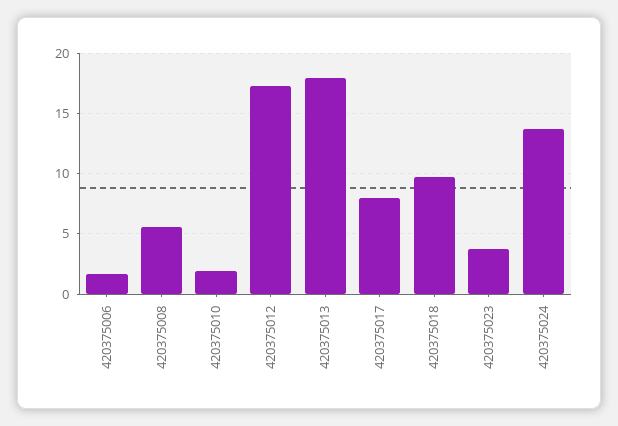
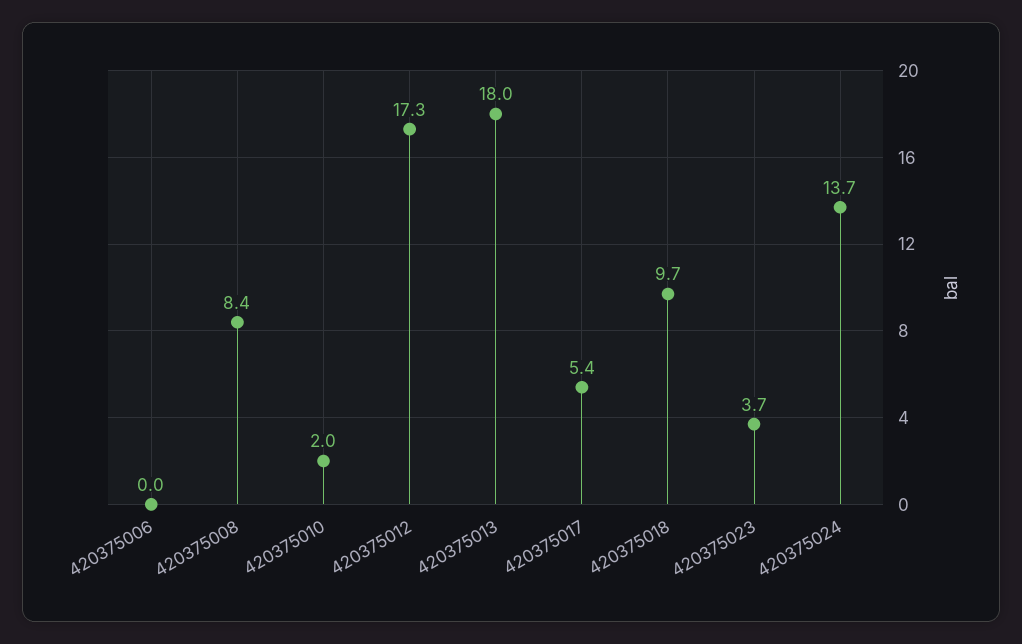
420375006: 1.5 -> 0
420375008: 5.5 -> 8.4
420375017: 8 -> 5.4

